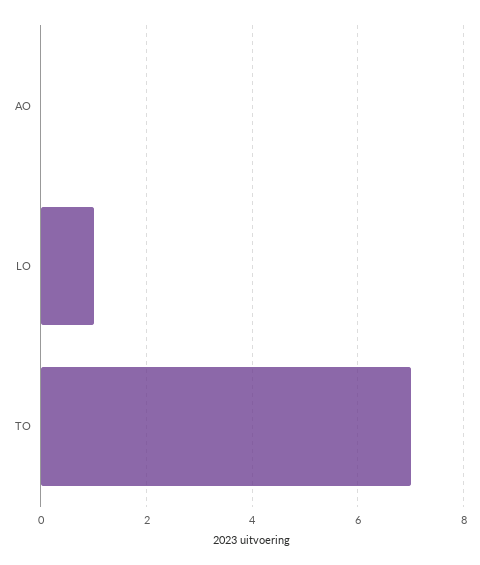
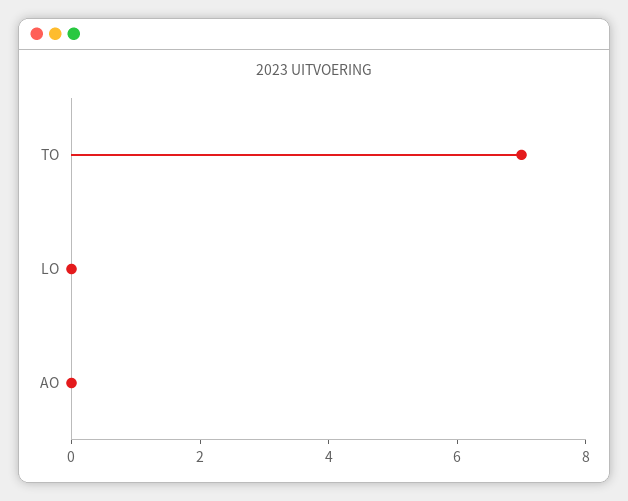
LO: 1 -> 0

